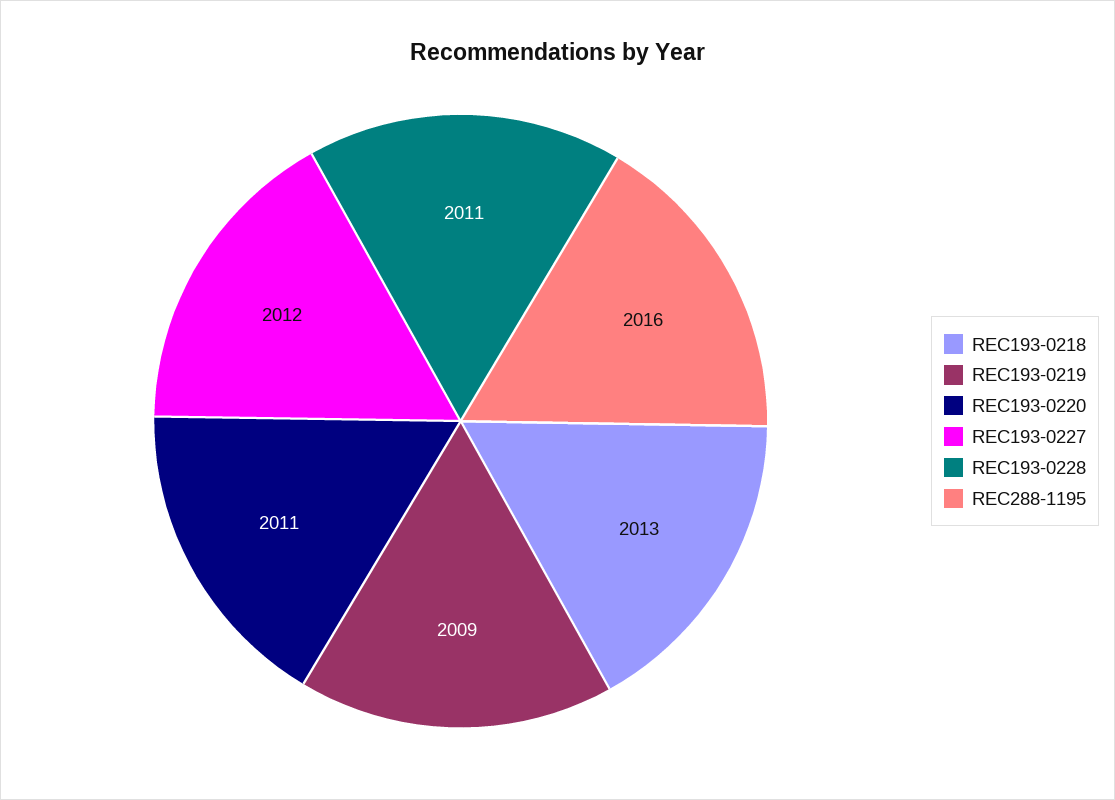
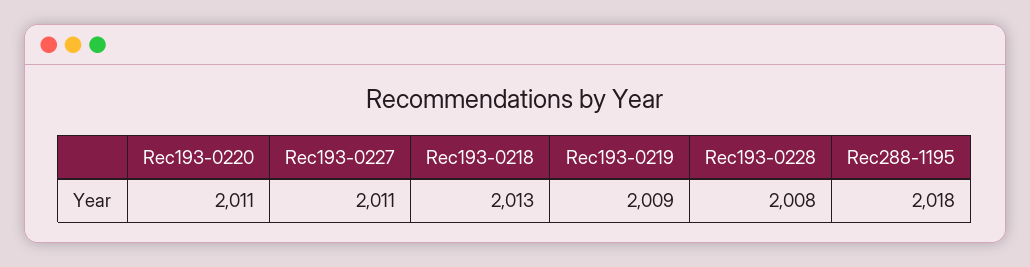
REC193-0227: 2012 -> 2011
REC193-0228: 2011 -> 2008
REC288-1195: 2016 -> 2018

